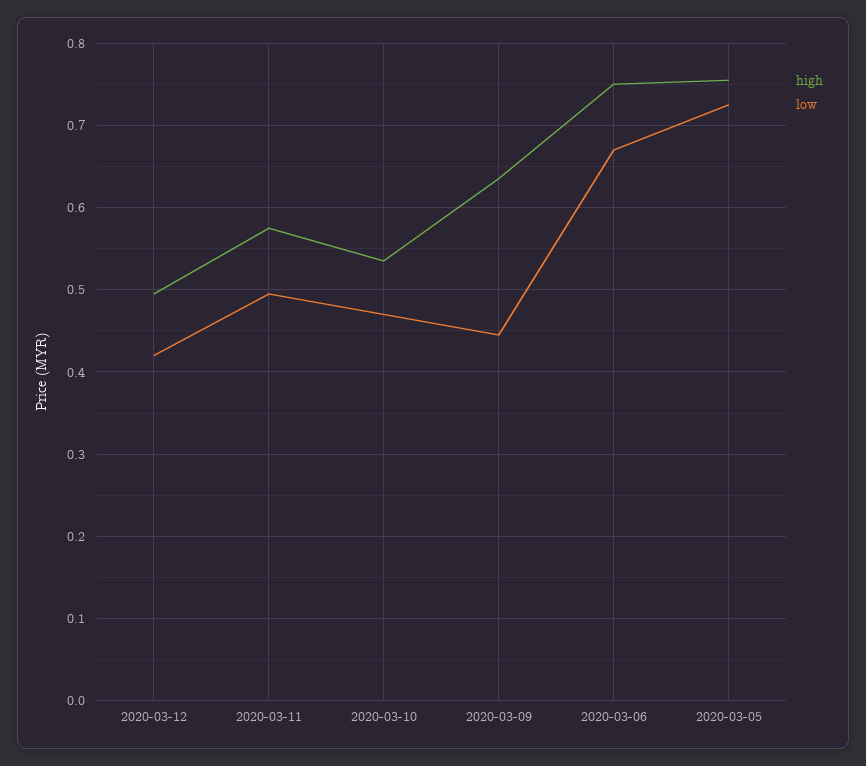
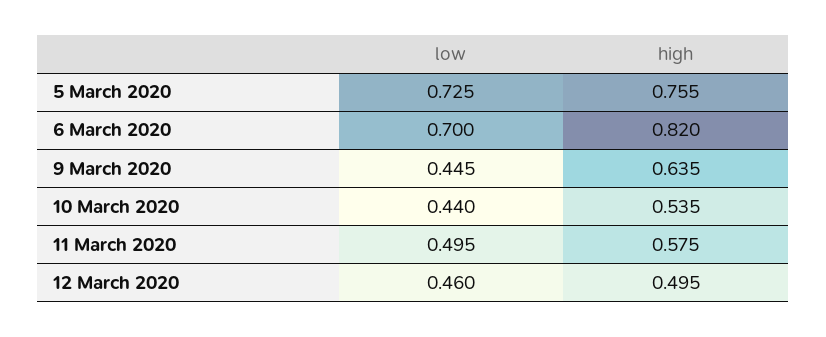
low, 2020-03-12: 0.42 -> 0.46
low, 2020-03-10: 0.47 -> 0.44
high, 2020-03-06: 0.75 -> 0.82
low, 2020-03-06: 0.67 -> 0.7

